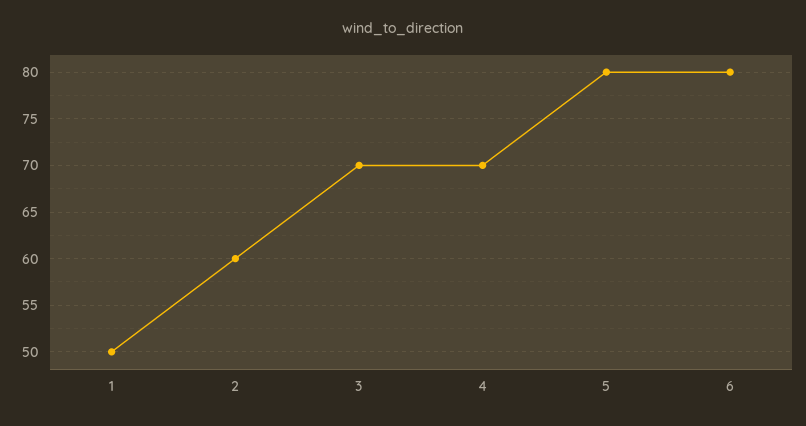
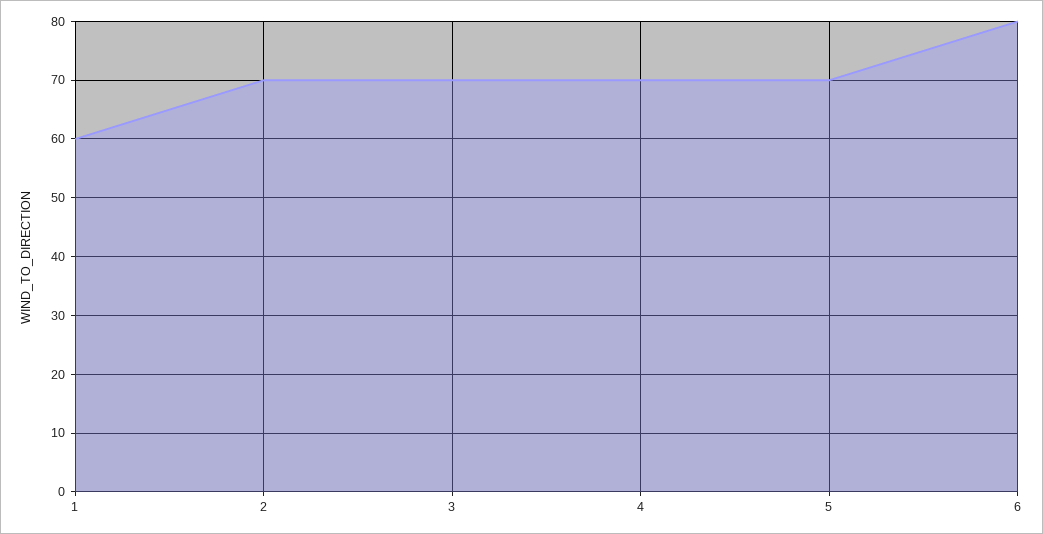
1: 50 -> 60
2: 60 -> 70
5: 80 -> 70

